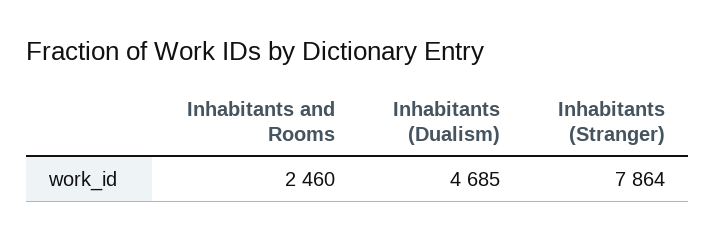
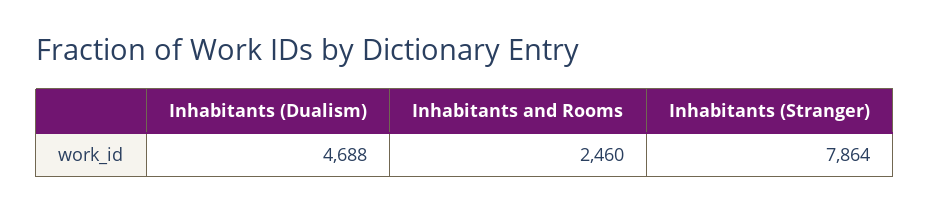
Inhabitants (Dualism): 4685 -> 4688

